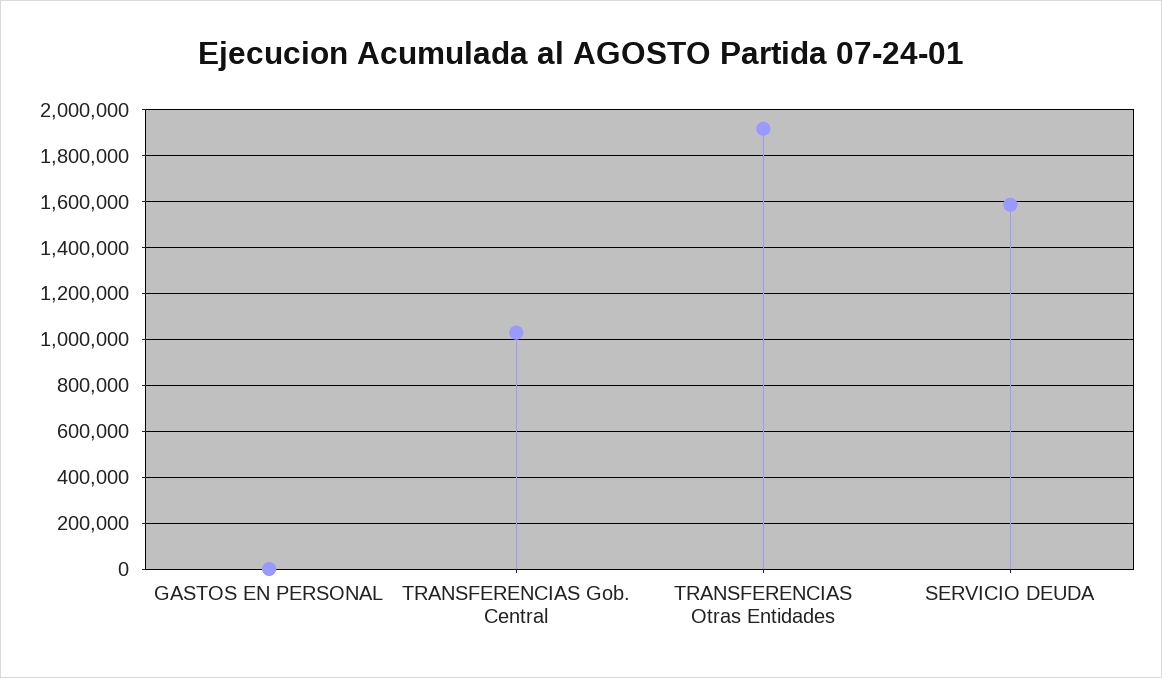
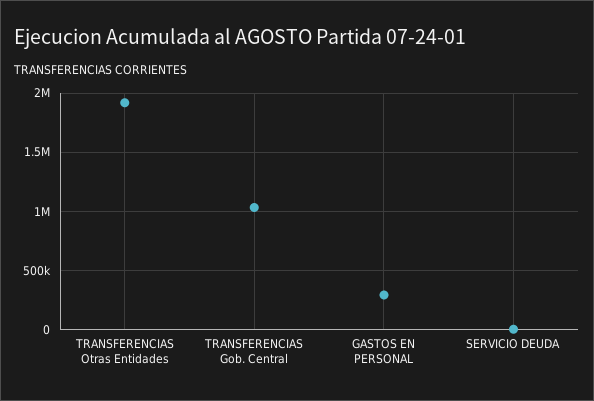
GASTOS EN PERSONAL: 0 -> 300000
SERVICIO DEUDA: 1600000 -> 0

